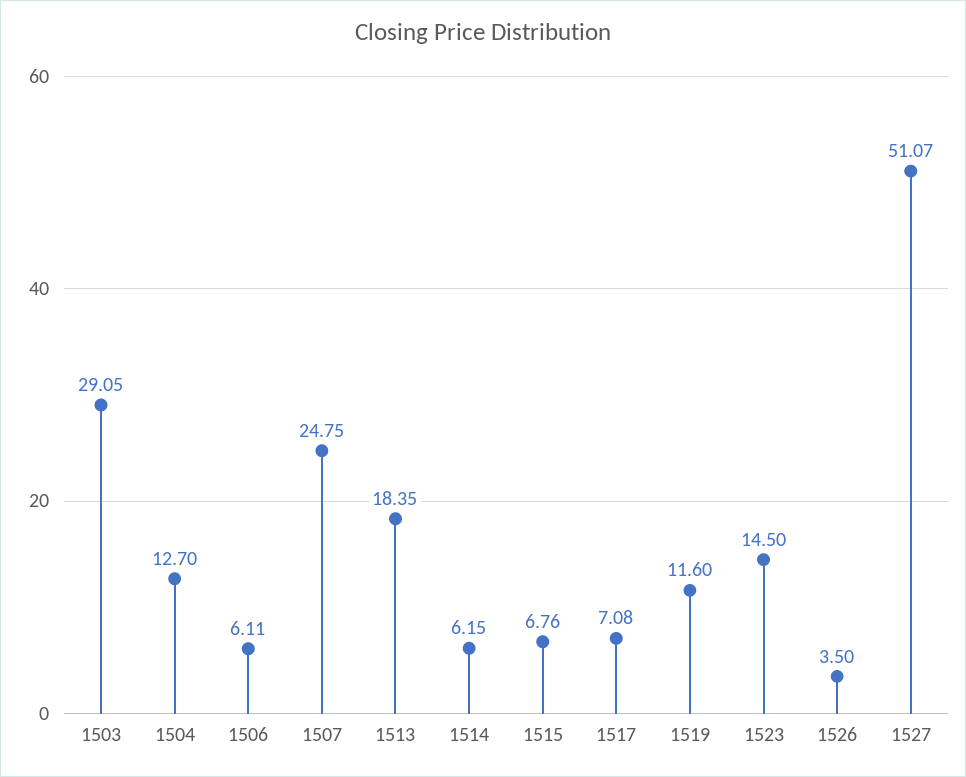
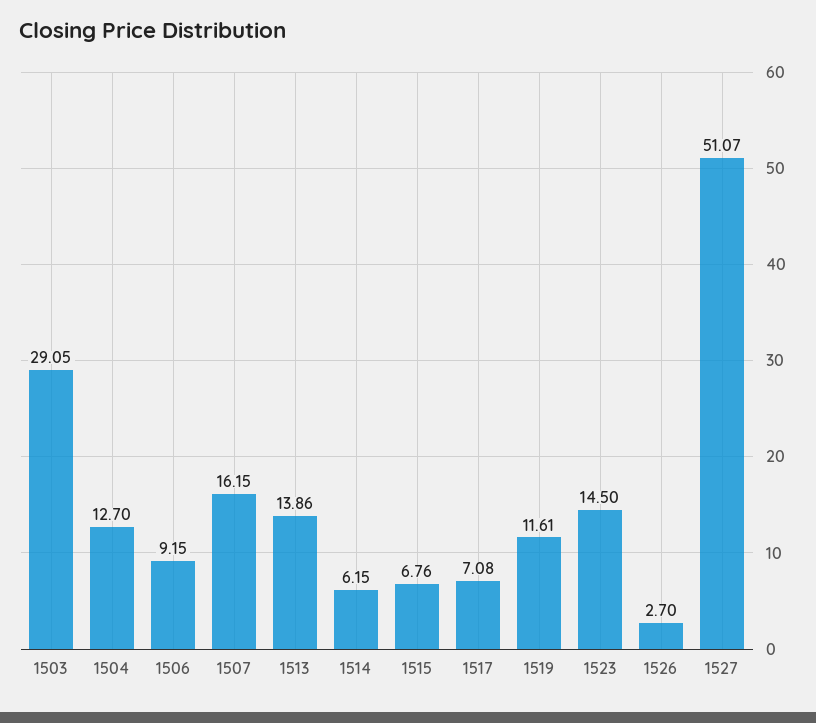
1506: 6.11 -> 9.15
1507: 24.75 -> 16.15
1513: 18.35 -> 13.86
1519: 11.6 -> 11.61
1526: 3.5 -> 2.7

